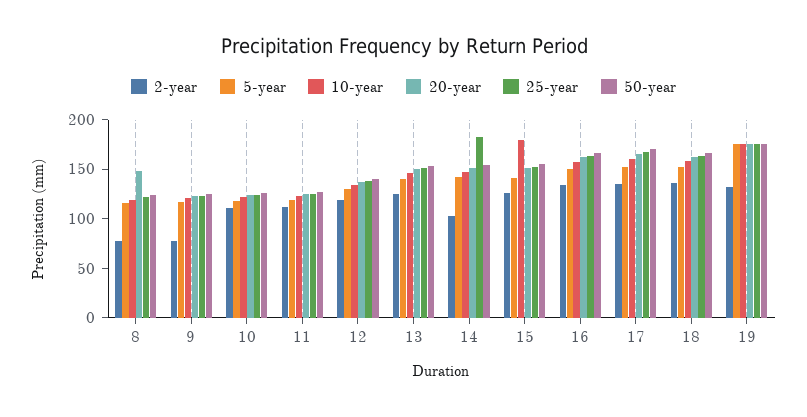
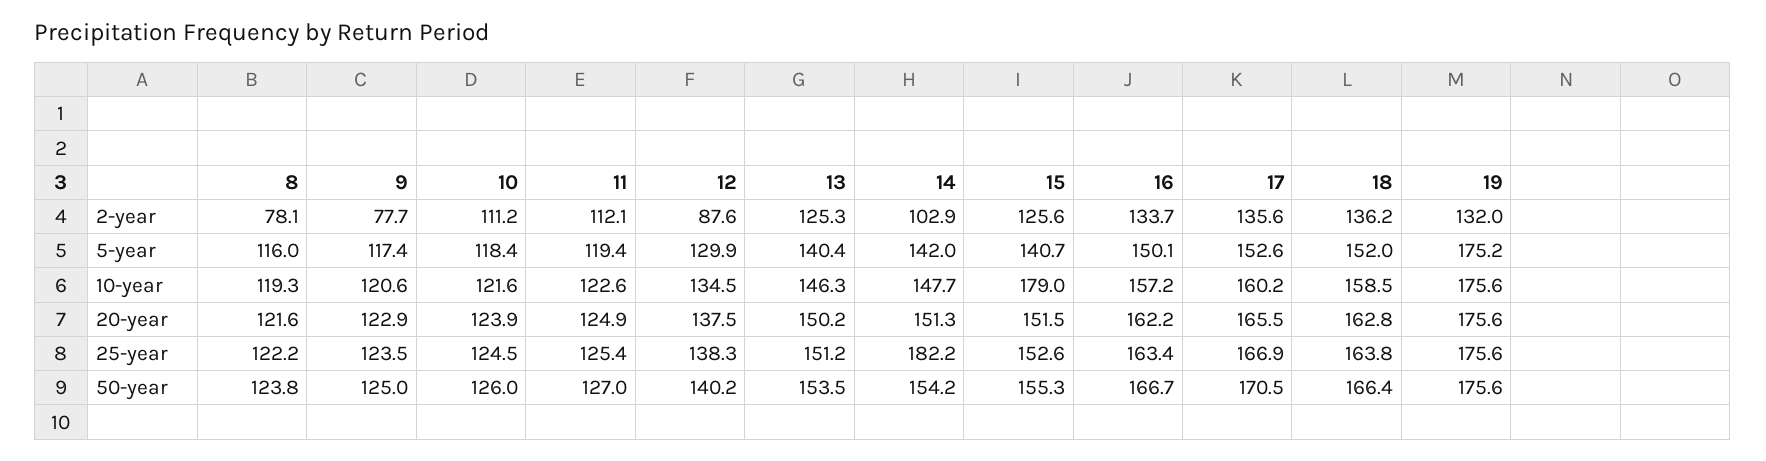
20-year, 8: 150 -> 121.6
2-year, 12: 120 -> 87.6

